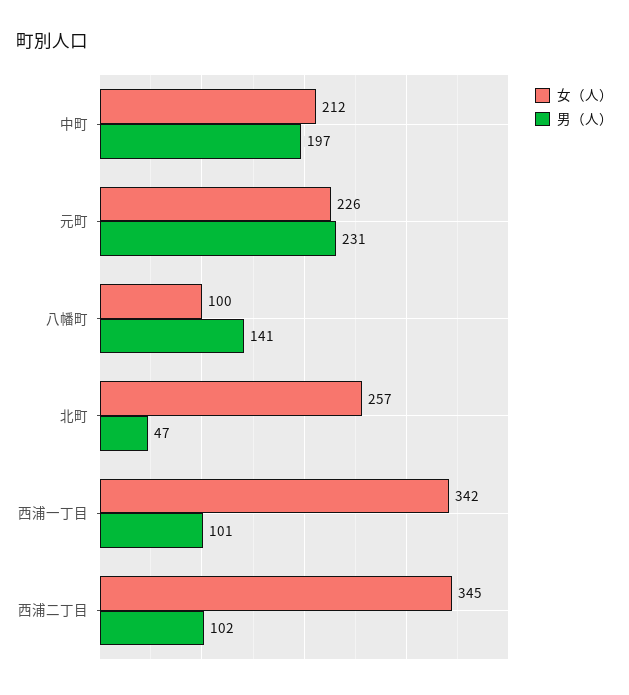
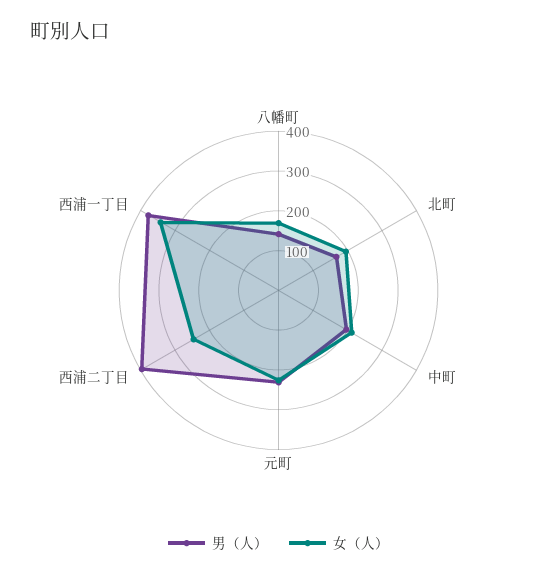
女（人）, 八幡町: 100 -> 175
女（人）, 北町: 257 -> 200
男（人）, 北町: 47 -> 175
男（人）, 西浦一丁目: 101 -> 375
女（人）, 西浦二丁目: 345 -> 250
男（人）, 西浦二丁目: 102 -> 400

